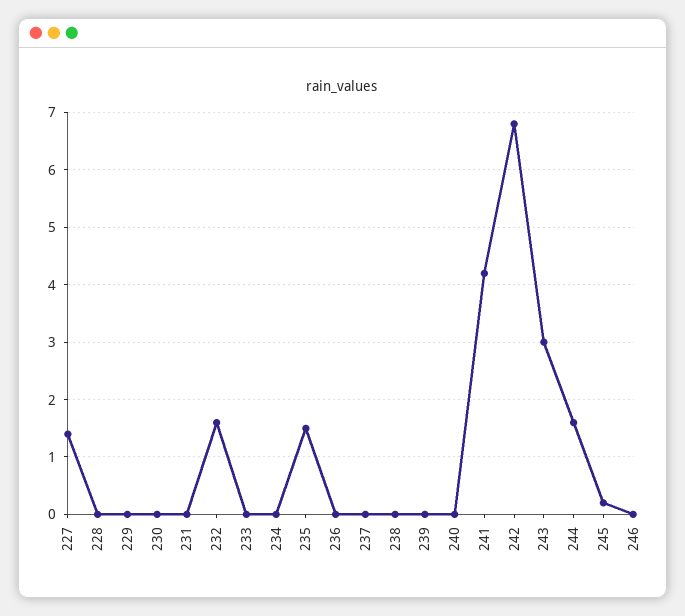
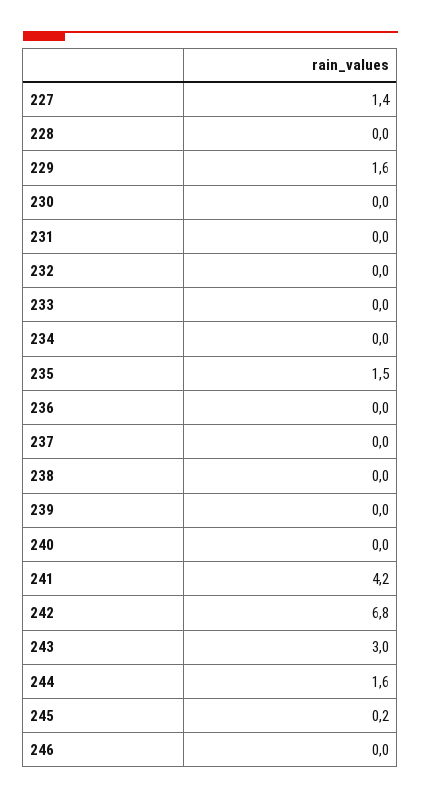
229: 0 -> 1.6
232: 1.5 -> 0

